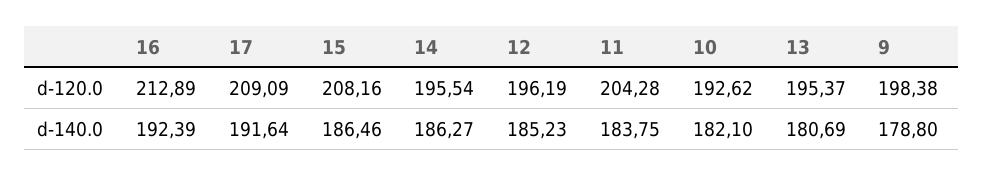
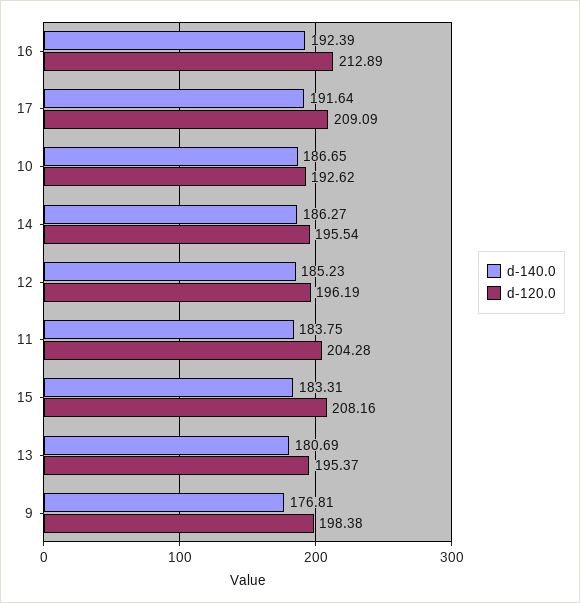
d-140.0, 15: 186.46 -> 183.31
d-140.0, 10: 182.1 -> 186.65
d-140.0, 9: 178.8 -> 176.81

